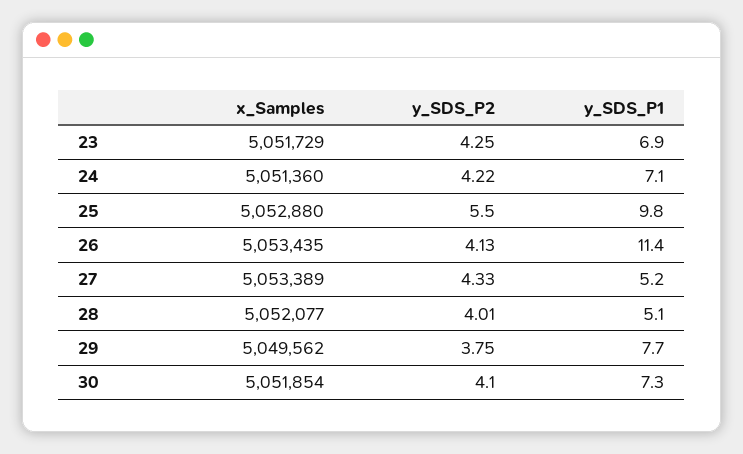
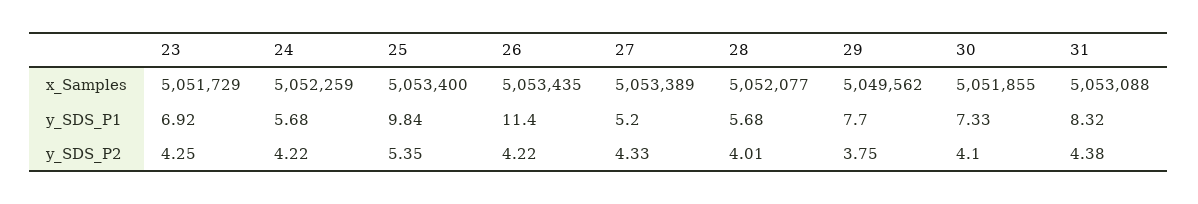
x_Samples, 24: 5051360 -> 5052259
y_SDS_P1, 24: 7.1 -> 5.68
x_Samples, 25: 5052880 -> 5053400
y_SDS_P2, 25: 5.5 -> 5.35
y_SDS_P2, 26: 4.13 -> 4.22
y_SDS_P1, 28: 5.1 -> 5.68
x_Samples, 30: 5051854 -> 5051855
x_Samples, 31: none -> 5053088
y_SDS_P1, 31: none -> 8.32
y_SDS_P2, 31: none -> 4.38

